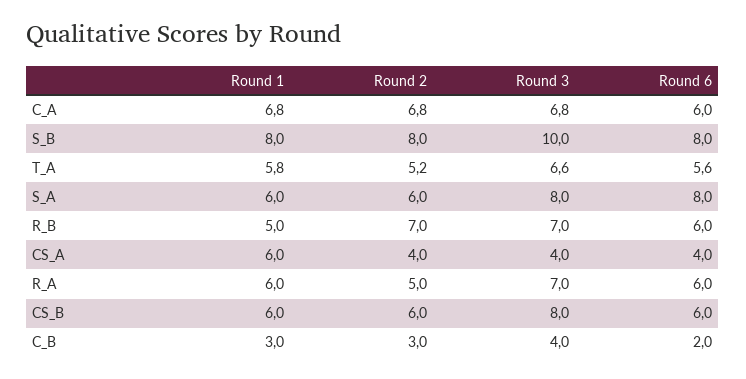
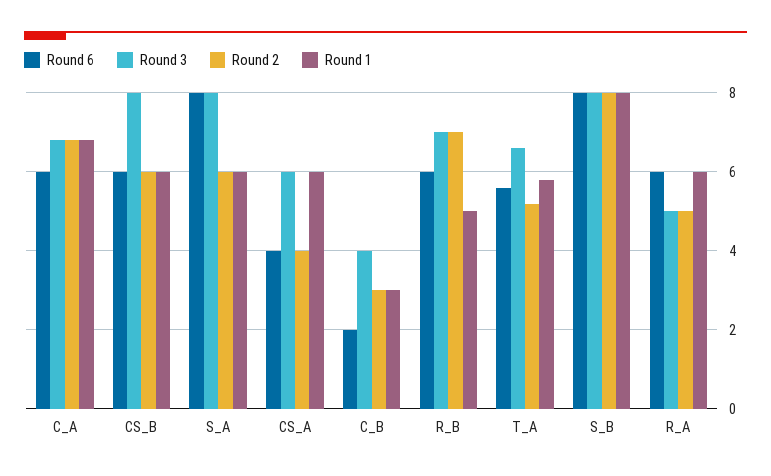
Round 3, S_B: 10 -> 8
Round 3, CS_A: 4 -> 6
Round 3, R_A: 7 -> 5

